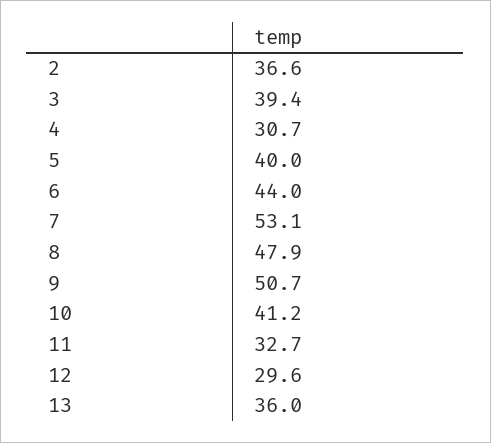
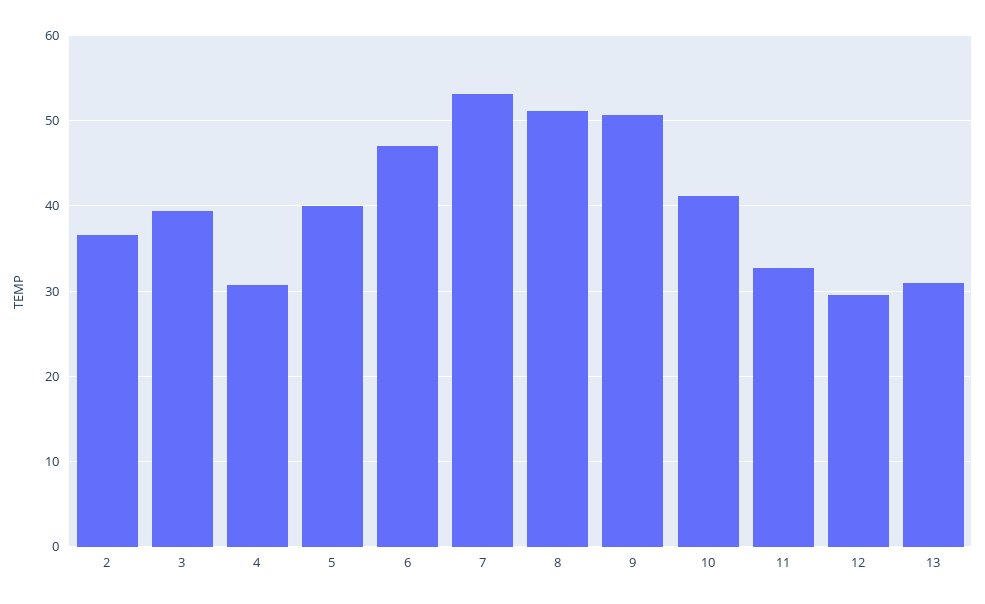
6: 44 -> 47
8: 47.9 -> 51
13: 36 -> 31

